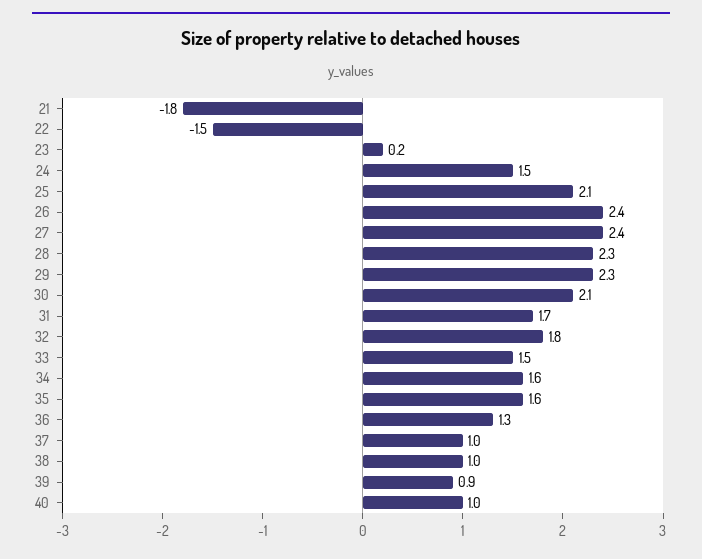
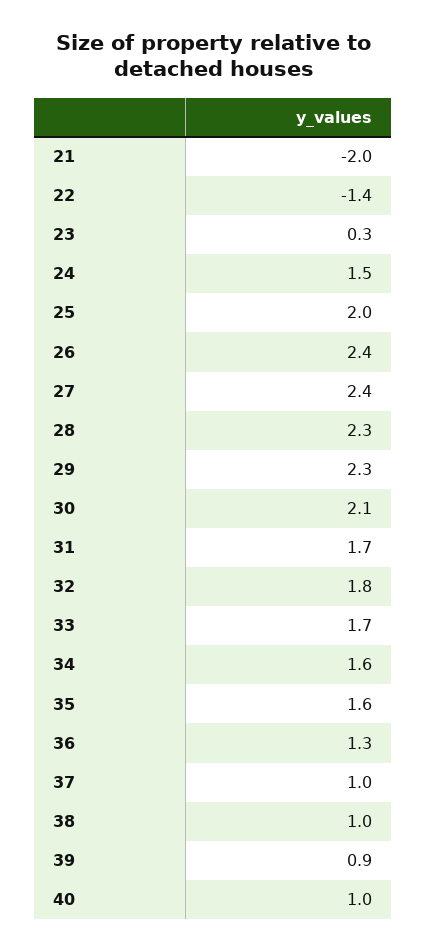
21: -1.8 -> -2
22: -1.5 -> -1.4
23: 0.2 -> 0.3
25: 2.1 -> 2
33: 1.5 -> 1.7

